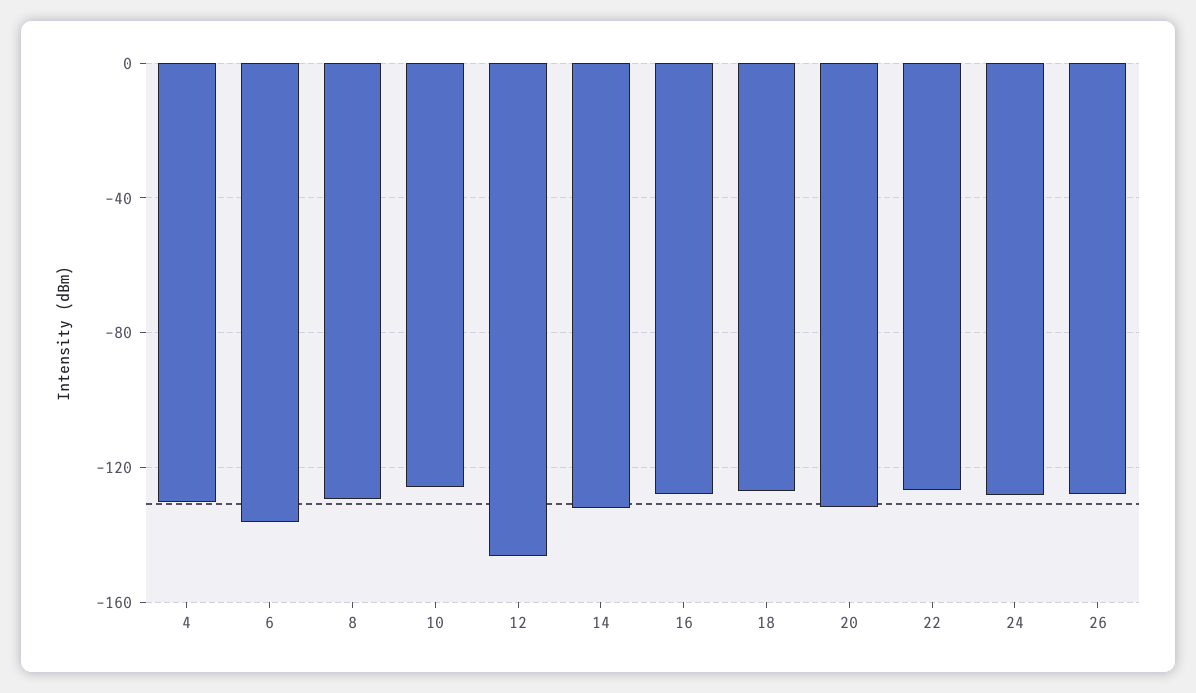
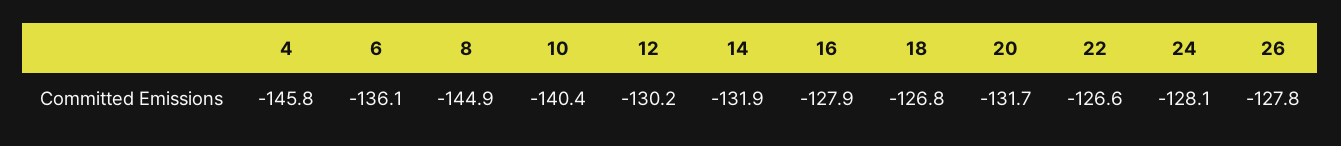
4: -130 -> -145.8
8: -130 -> -144.9
10: -125 -> -140.4
12: -145 -> -130.2

